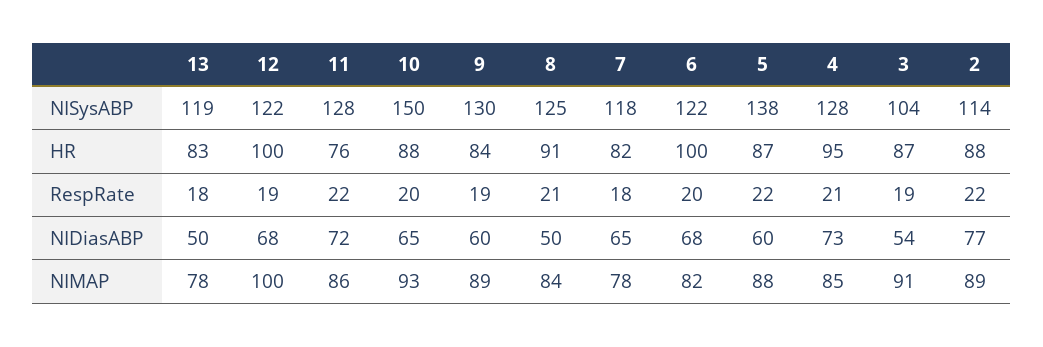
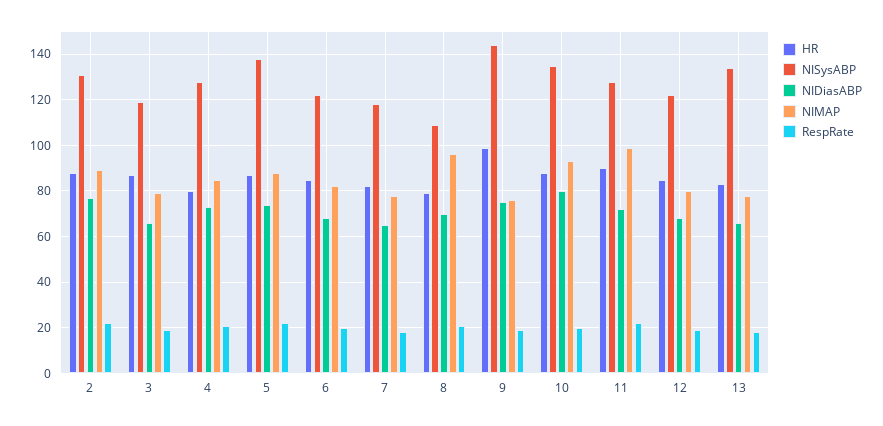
NISysABP, 13: 119 -> 135
NISysABP, 10: 150 -> 135
NISysABP, 9: 130 -> 145
NISysABP, 8: 125 -> 110
NISysABP, 3: 104 -> 120
NISysABP, 2: 114 -> 130
HR, 12: 100 -> 85
HR, 11: 76 -> 90
HR, 9: 84 -> 100
HR, 8: 91 -> 80
HR, 6: 100 -> 85
HR, 4: 95 -> 80
NIDiasABP, 13: 50 -> 65
NIDiasABP, 10: 65 -> 80
NIDiasABP, 9: 60 -> 75
NIDiasABP, 8: 50 -> 70
NIDiasABP, 5: 60 -> 75
NIDiasABP, 3: 54 -> 65
NIMAP, 12: 100 -> 80
NIMAP, 11: 86 -> 100
NIMAP, 9: 89 -> 75
NIMAP, 8: 84 -> 95
NIMAP, 3: 91 -> 80

